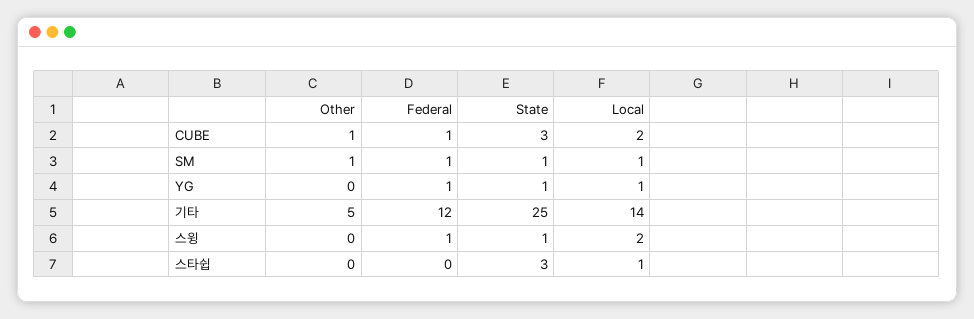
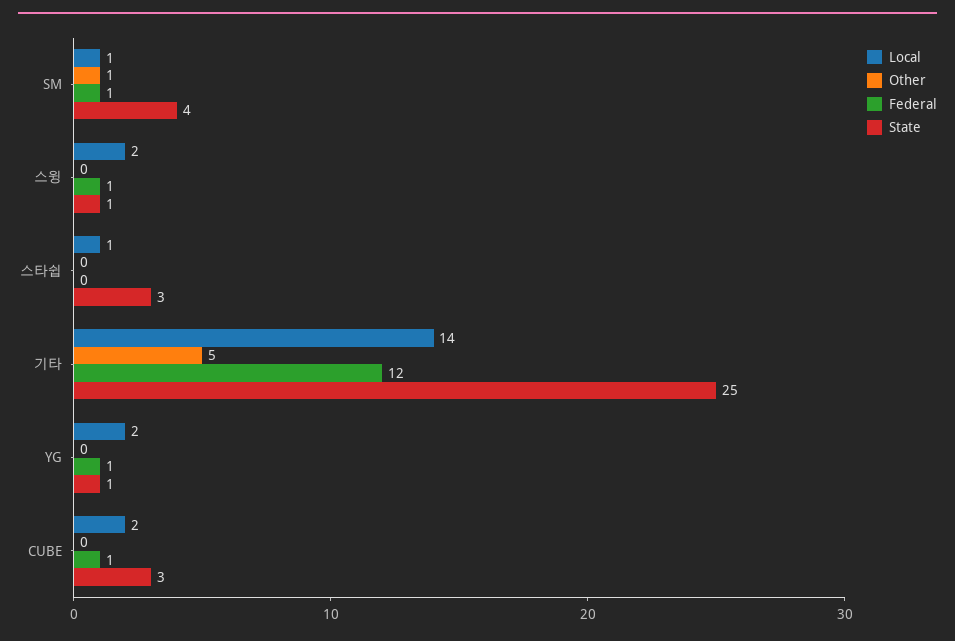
Other, CUBE: 1 -> 0
State, SM: 1 -> 4
Local, YG: 1 -> 2

